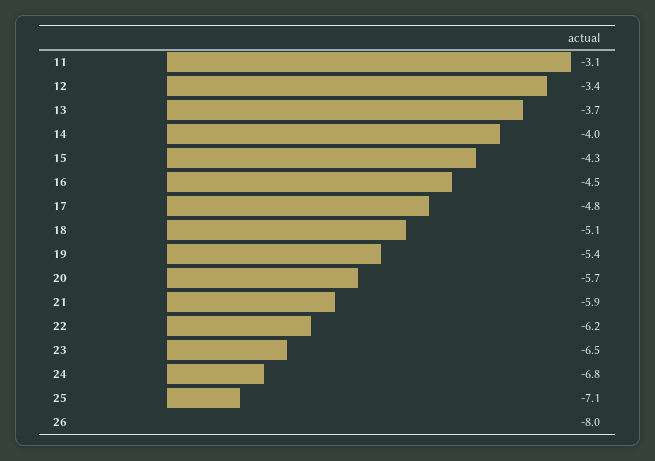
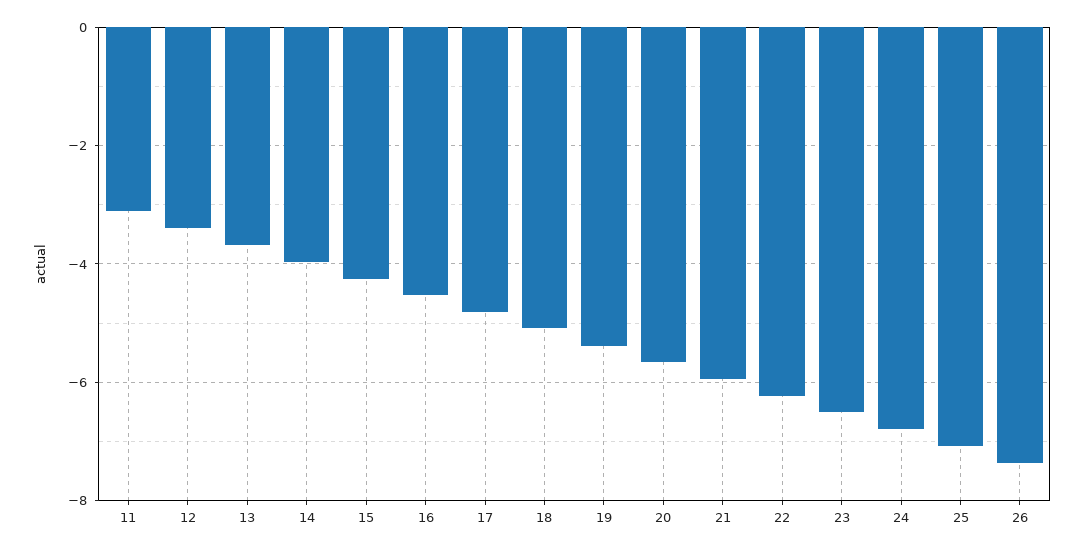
26: -8 -> -7.4

